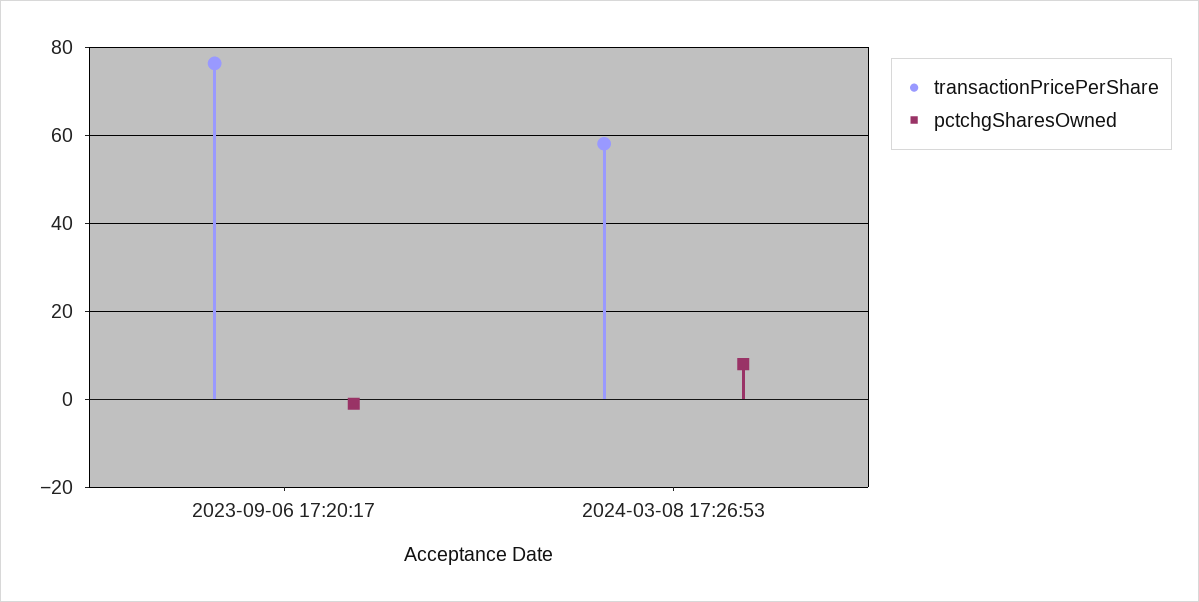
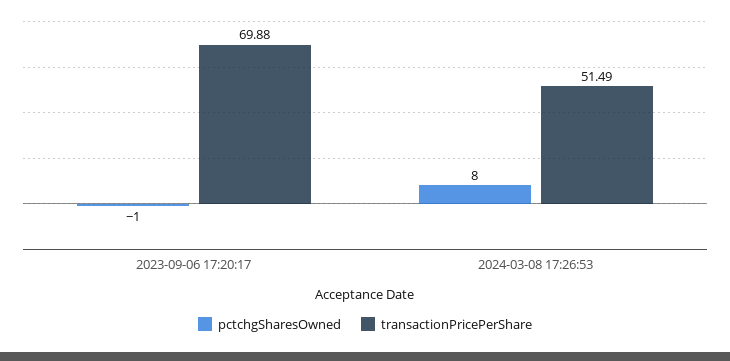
transactionPricePerShare, 2023-09-06 17:20:17: 76 -> 69.88
transactionPricePerShare, 2024-03-08 17:26:53: 58 -> 51.49

